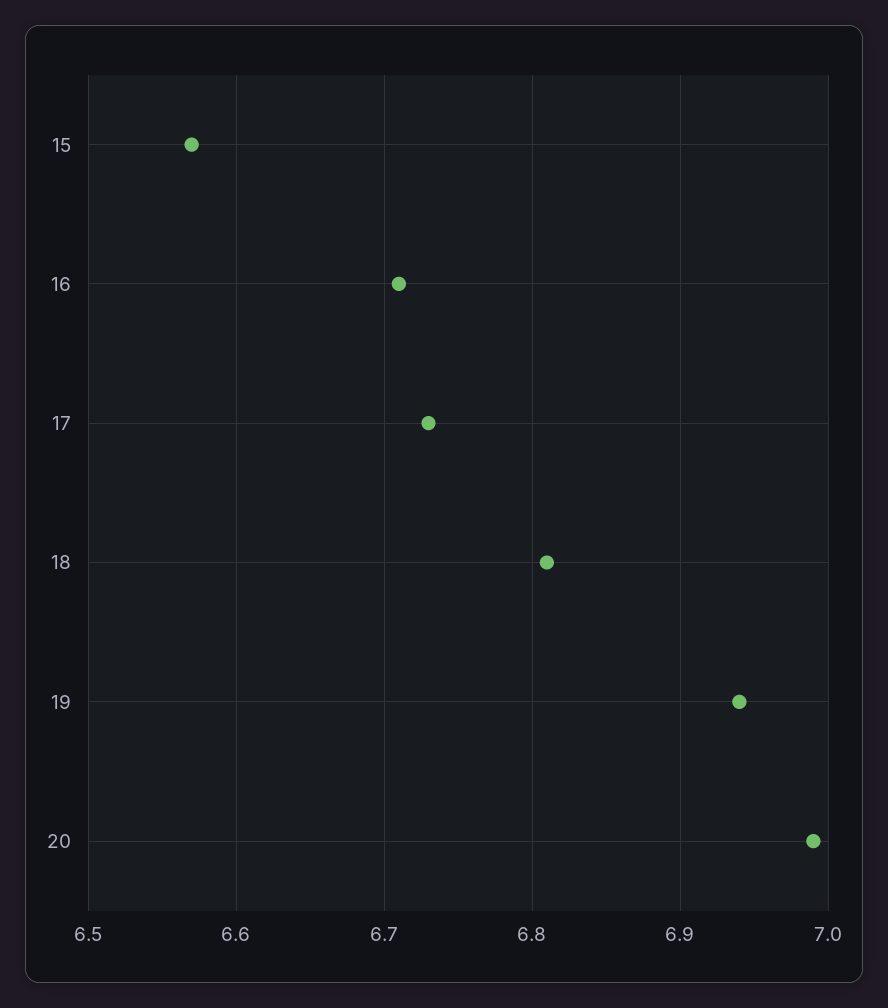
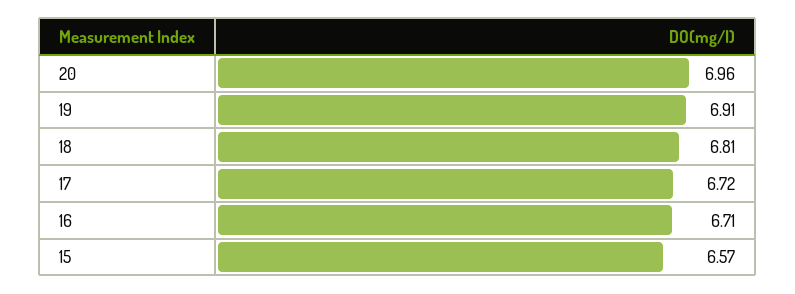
17: 6.73 -> 6.72
19: 6.94 -> 6.91
20: 6.99 -> 6.96

